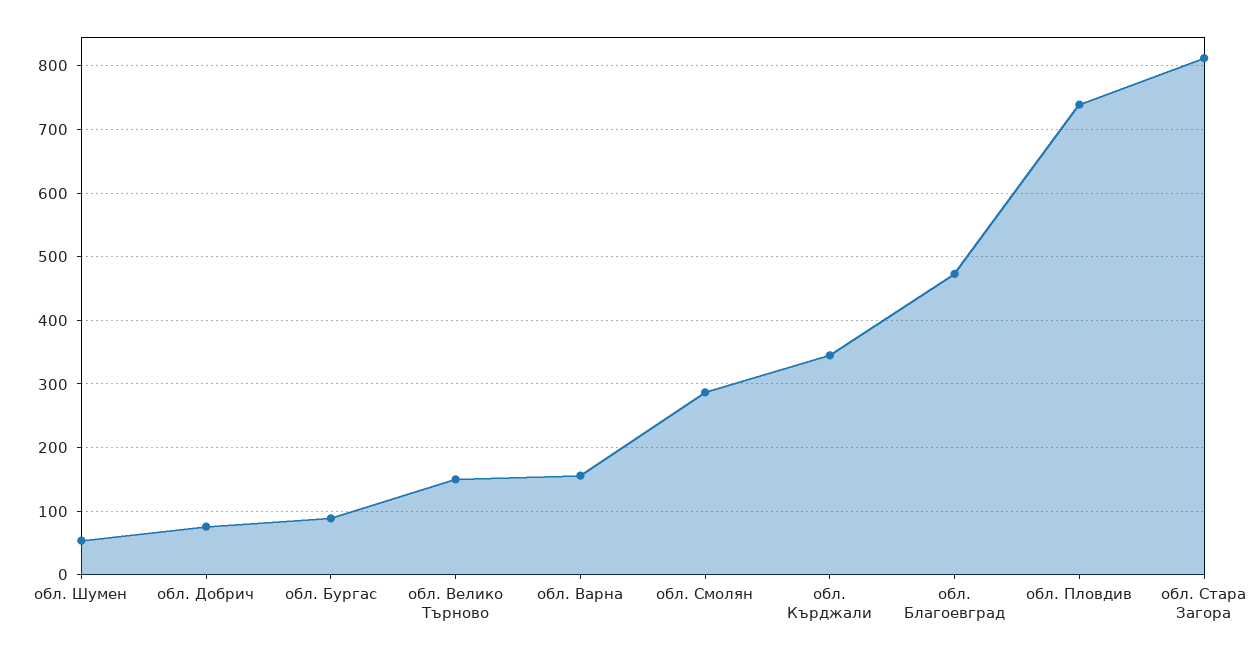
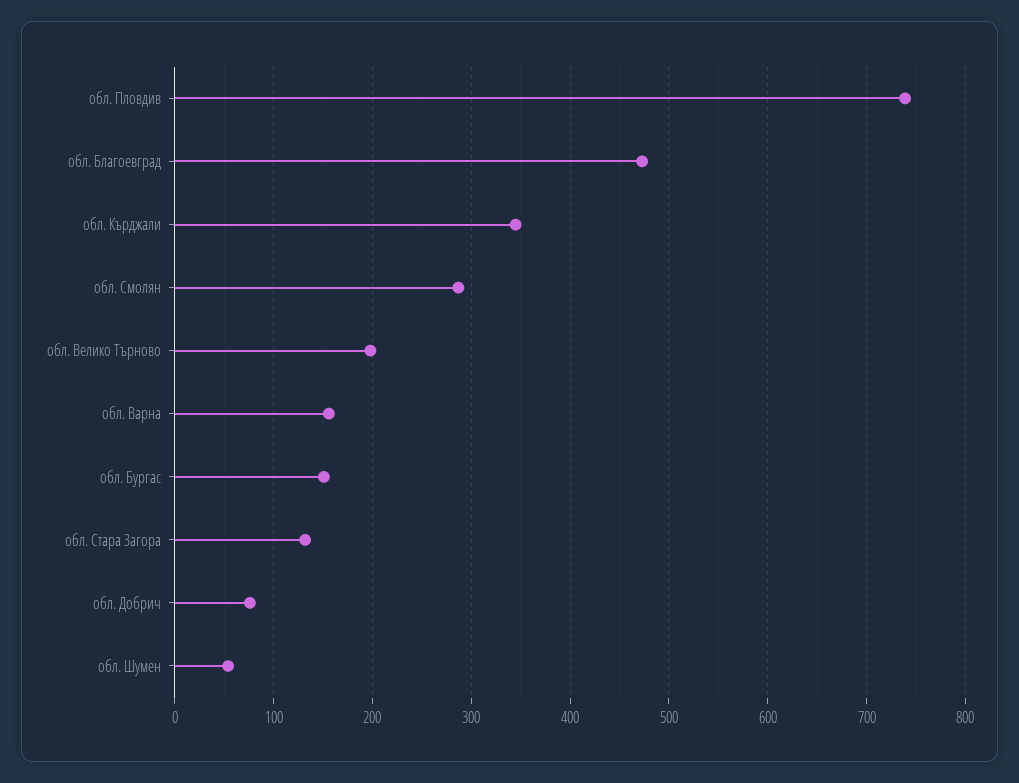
обл. Бургас: 90 -> 150
обл. Велико Търново: 150 -> 200
обл. Стара Загора: 810 -> 130

